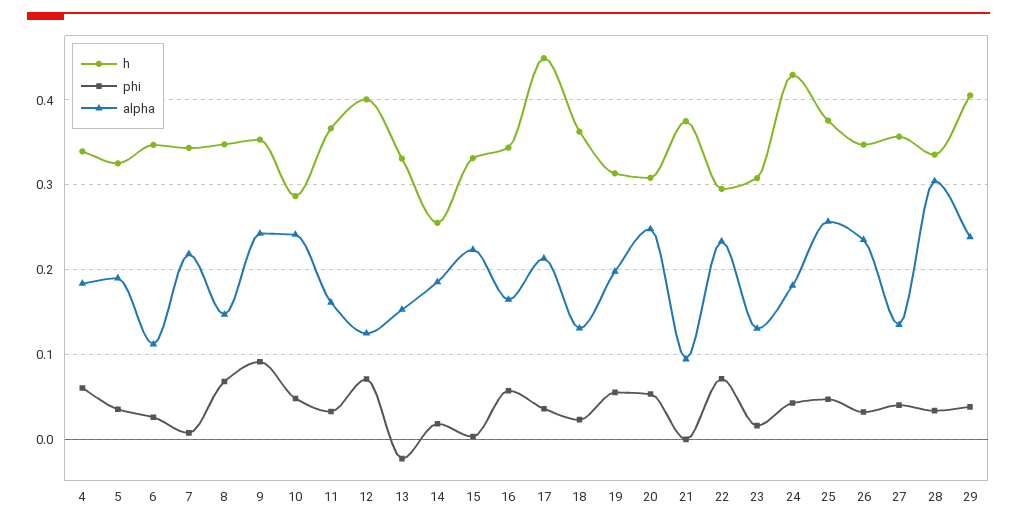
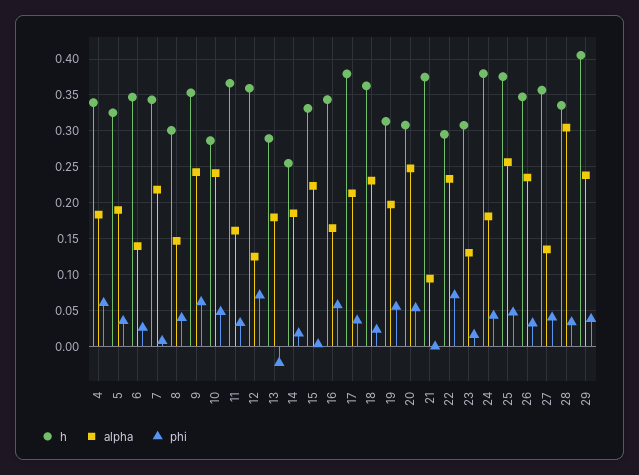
alpha, 6: 0.11 -> 0.14
h, 8: 0.35 -> 0.3
phi, 8: 0.07 -> 0.04
phi, 9: 0.09 -> 0.06
h, 12: 0.4 -> 0.36
h, 13: 0.33 -> 0.29
alpha, 13: 0.15 -> 0.18
h, 17: 0.45 -> 0.38
alpha, 18: 0.13 -> 0.23
h, 24: 0.43 -> 0.38

